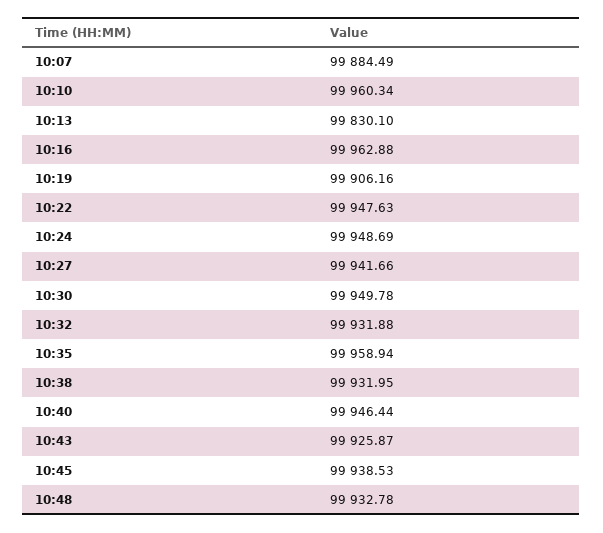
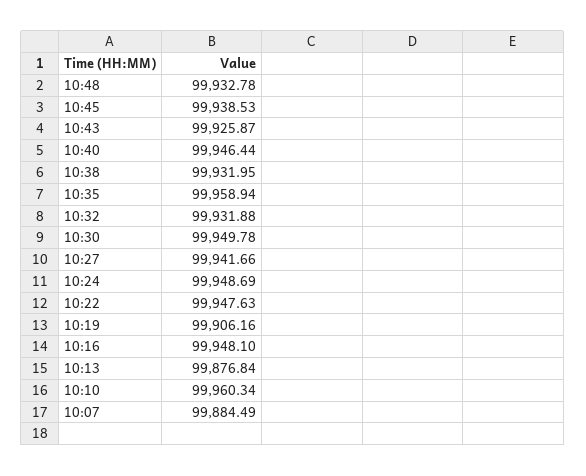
10:13: 99830.1 -> 99876.84
10:16: 99962.88 -> 99948.1

